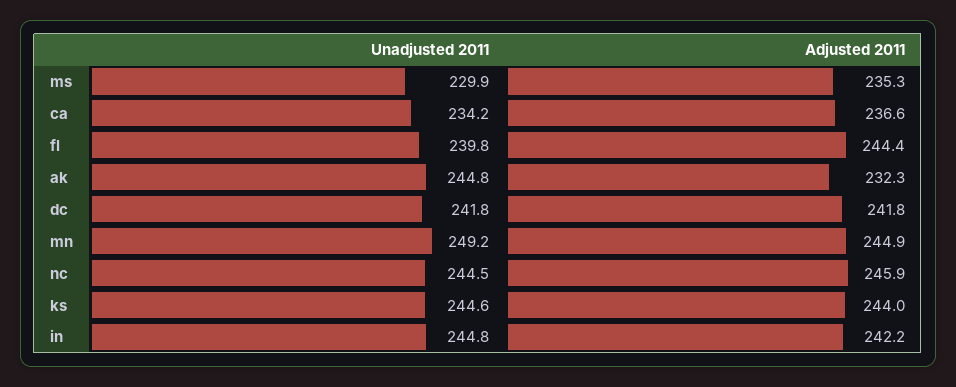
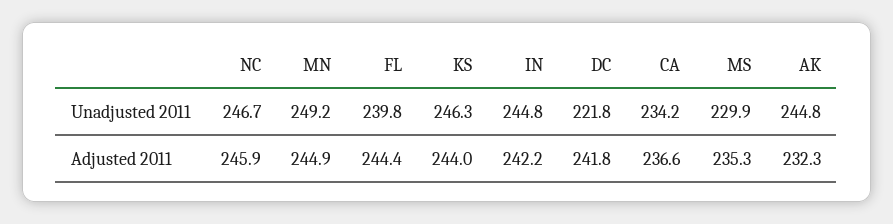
Unadjusted 2011, dc: 241.8 -> 221.8
Unadjusted 2011, nc: 244.5 -> 246.7
Unadjusted 2011, ks: 244.6 -> 246.3

